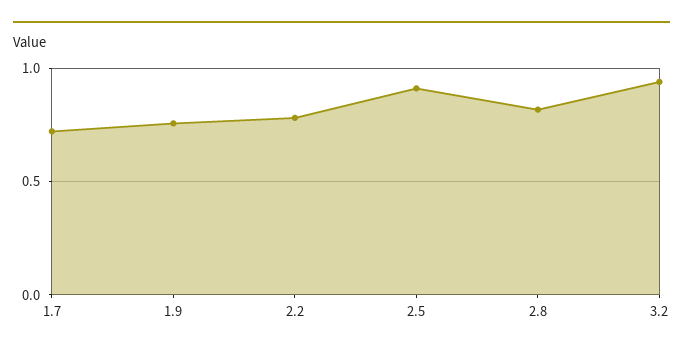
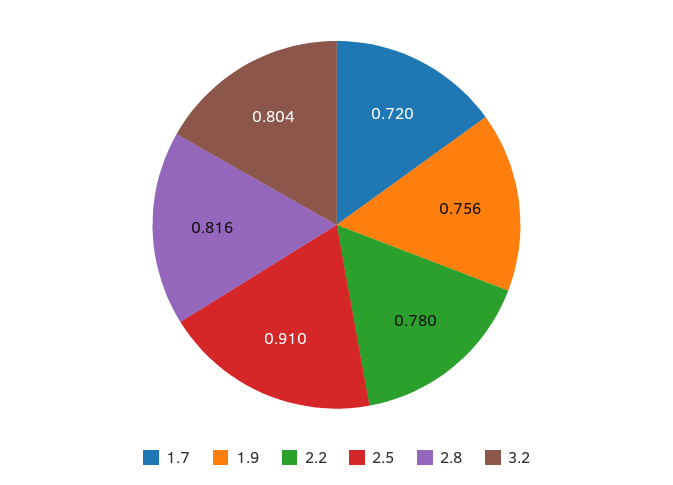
3.2: 0.95 -> 0.804

